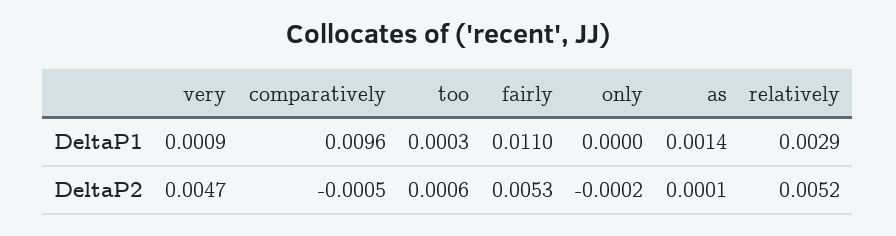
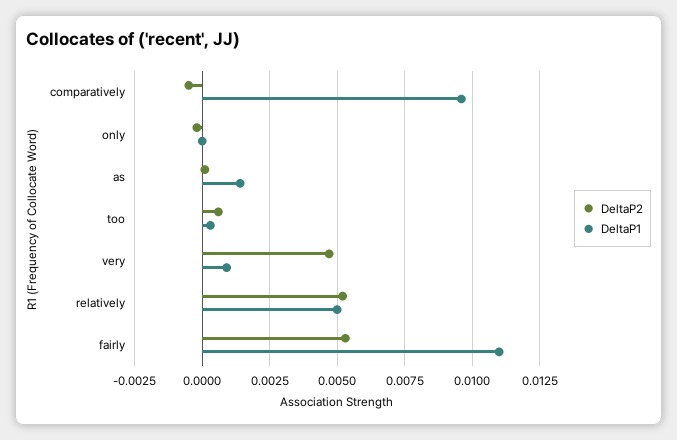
DeltaP1, relatively: 0.0029 -> 0.005

